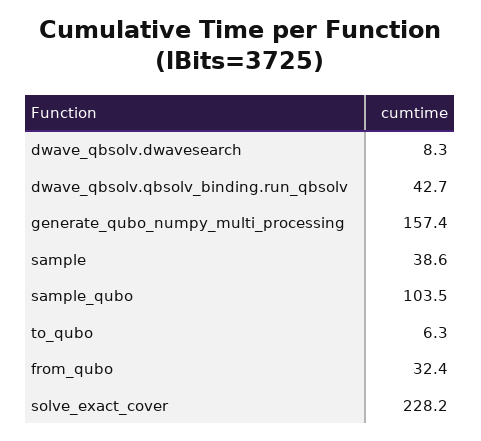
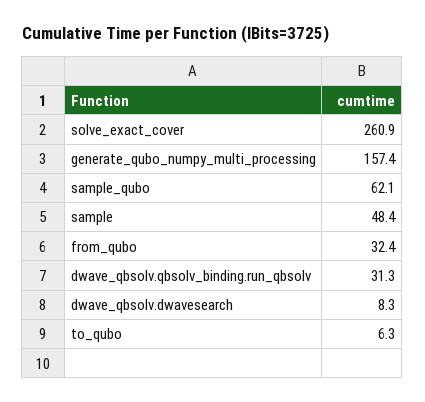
dwave_qbsolv.qbsolv_binding.run_qbsolv: 42.7 -> 31.3
sample: 38.6 -> 48.4
sample_qubo: 103.5 -> 62.1
solve_exact_cover: 228.2 -> 260.9

